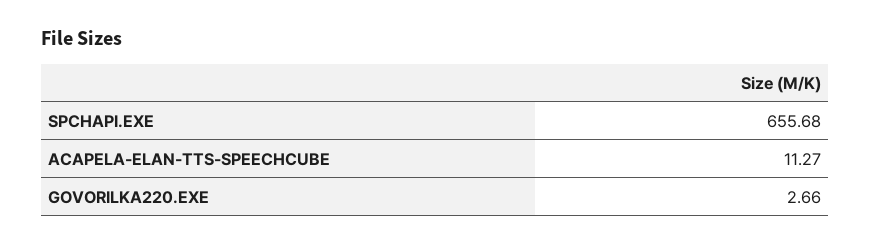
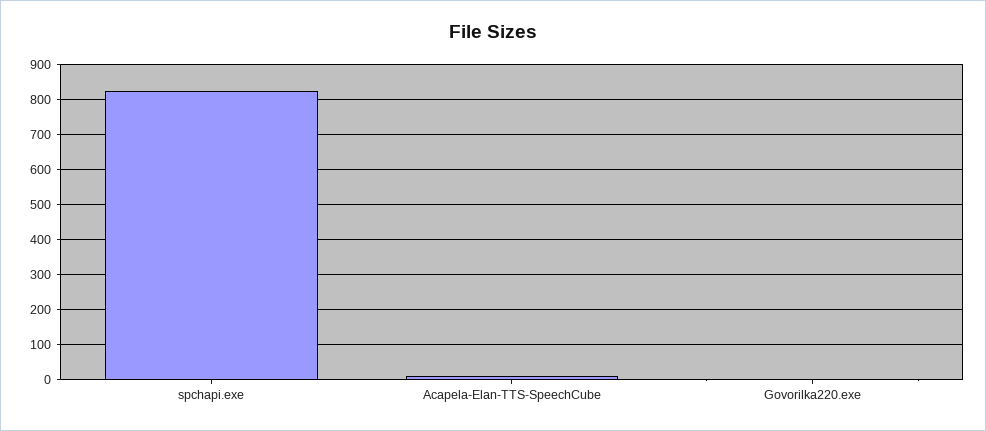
SPCHAPI.EXE: 655.68 -> 820

